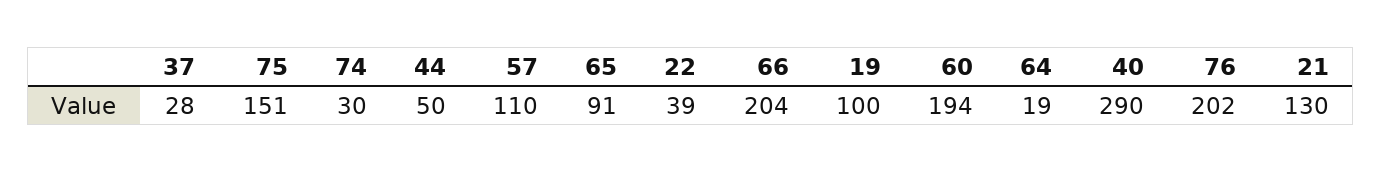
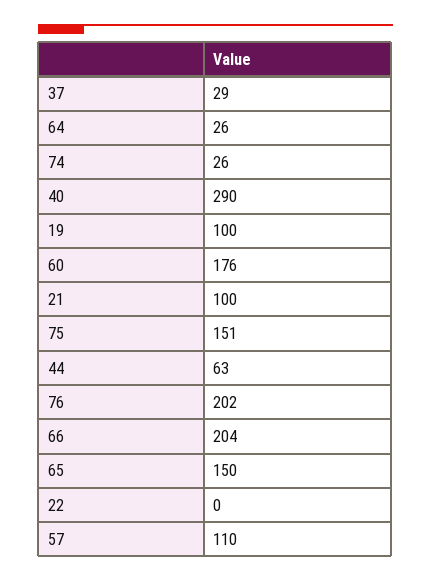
37: 28 -> 29
74: 30 -> 26
44: 50 -> 63
65: 91 -> 150
22: 39 -> 0
60: 194 -> 176
64: 19 -> 26
21: 130 -> 100

